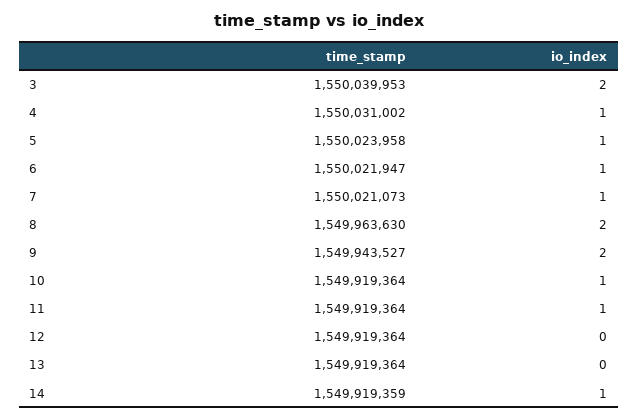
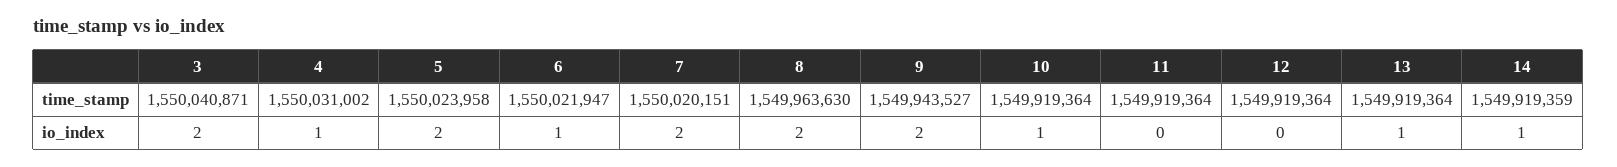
time_stamp, 3: 1550039953 -> 1550040871
io_index, 5: 1 -> 2
time_stamp, 7: 1550021073 -> 1550020151
io_index, 7: 1 -> 2
io_index, 11: 1 -> 0
io_index, 13: 0 -> 1

